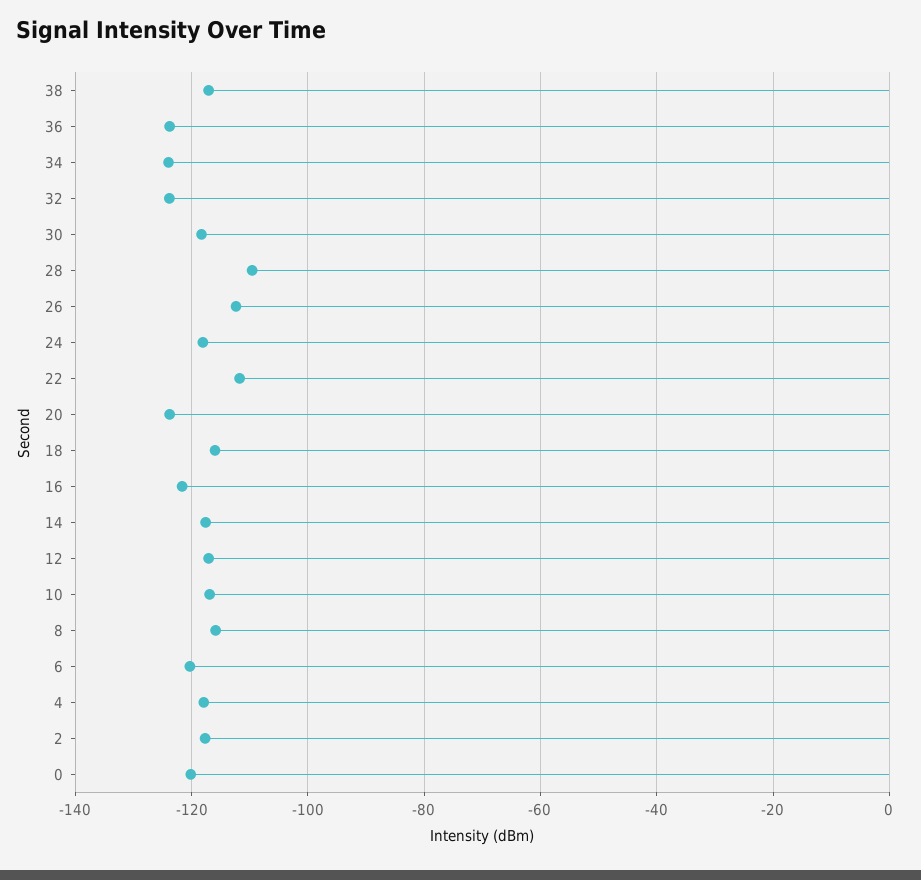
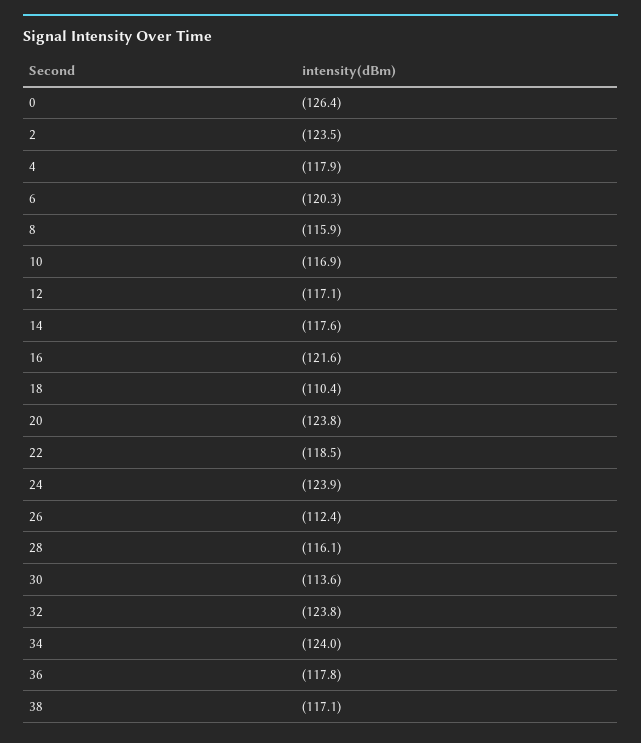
36: -124 -> -117.8
30: -118 -> -113.6
28: -110 -> -116.1
24: -118 -> -123.9
22: -112 -> -118.5
18: -116 -> -110.4
2: -118 -> -123.5
0: -120 -> -126.4

